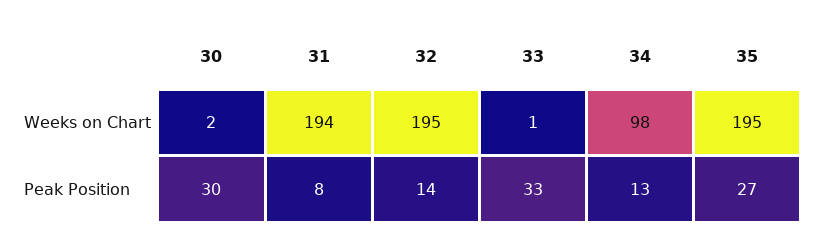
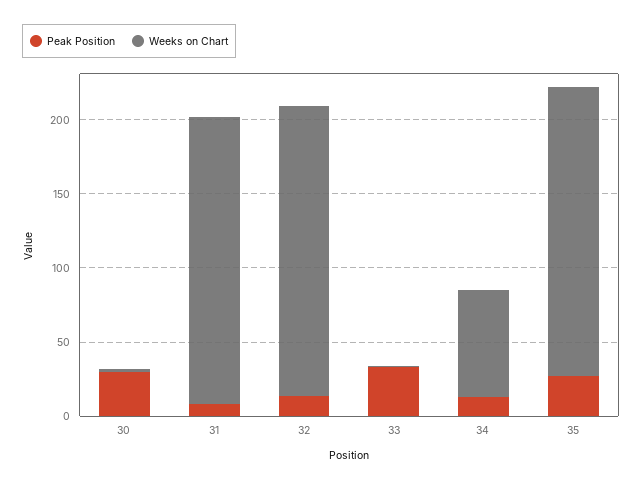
Weeks on Chart, 34: 98 -> 70

